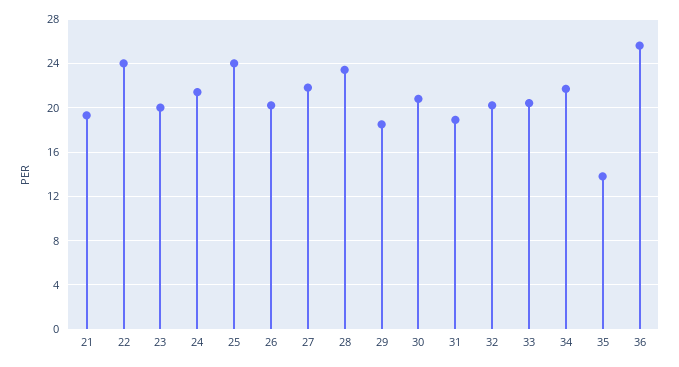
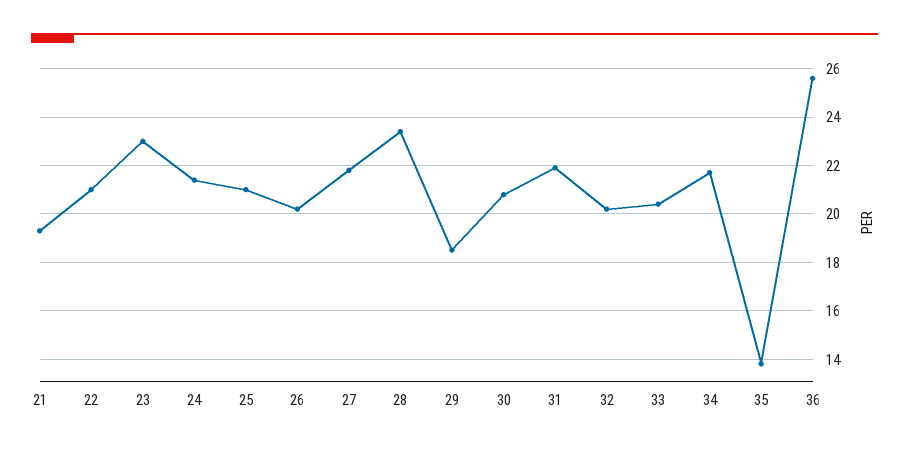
22: 24 -> 21
23: 20 -> 23
25: 24 -> 21
31: 19 -> 22

